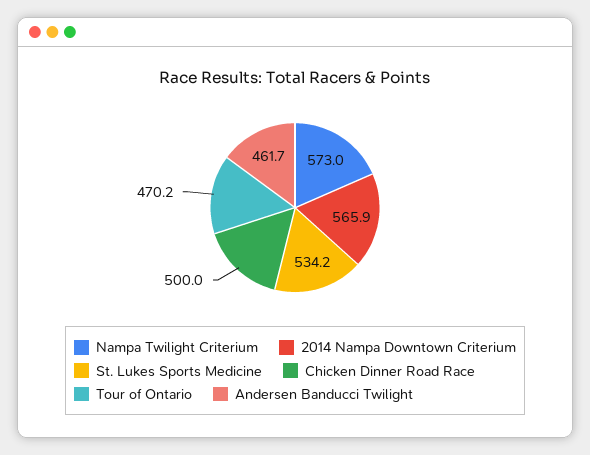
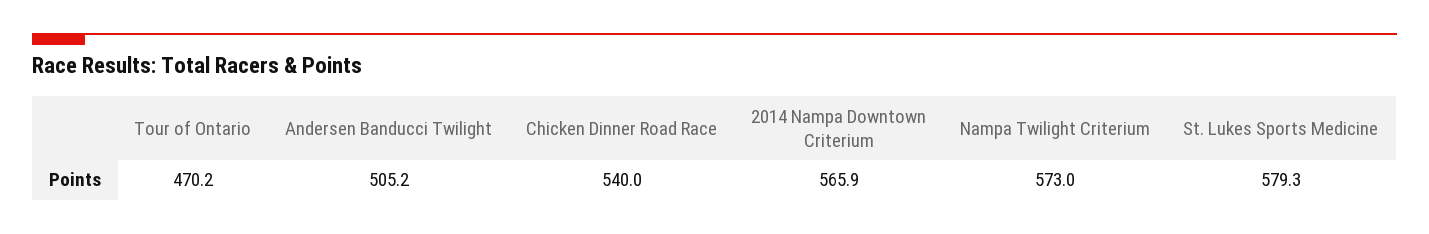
St. Lukes Sports Medicine: 534.2 -> 579.3
Chicken Dinner Road Race: 500 -> 540
Andersen Banducci Twilight: 461.7 -> 505.2

